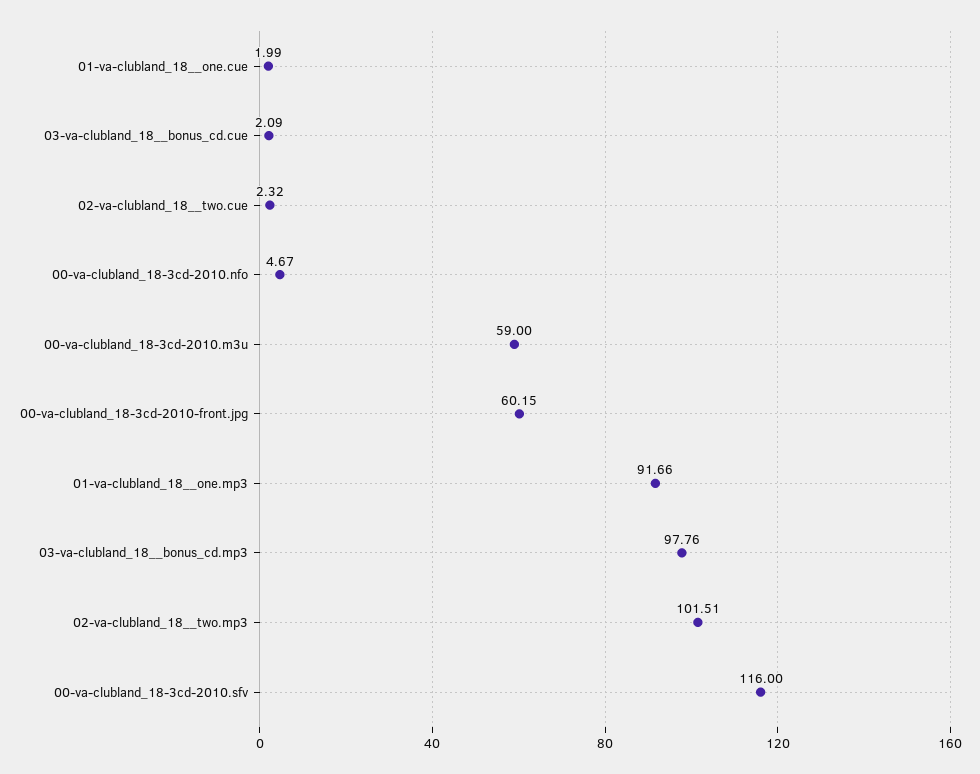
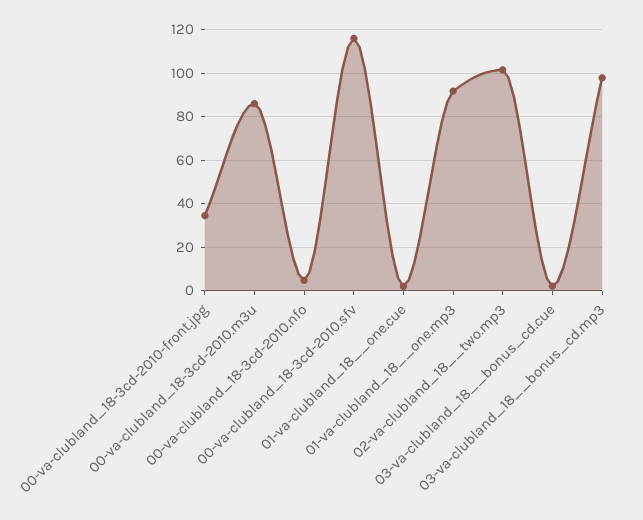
02-va-clubland_18__two.cue: 2.32 -> none
00-va-clubland_18-3cd-2010.m3u: 59 -> 85
00-va-clubland_18-3cd-2010-front.jpg: 60.15 -> 35

